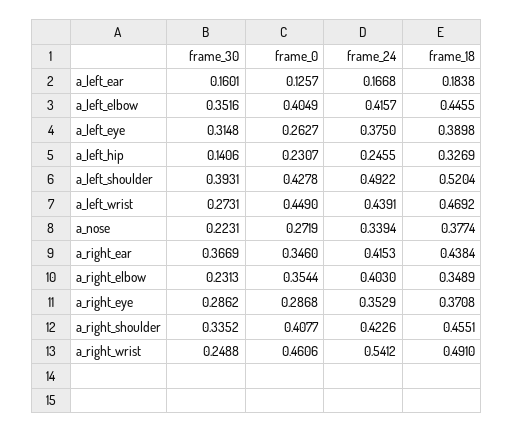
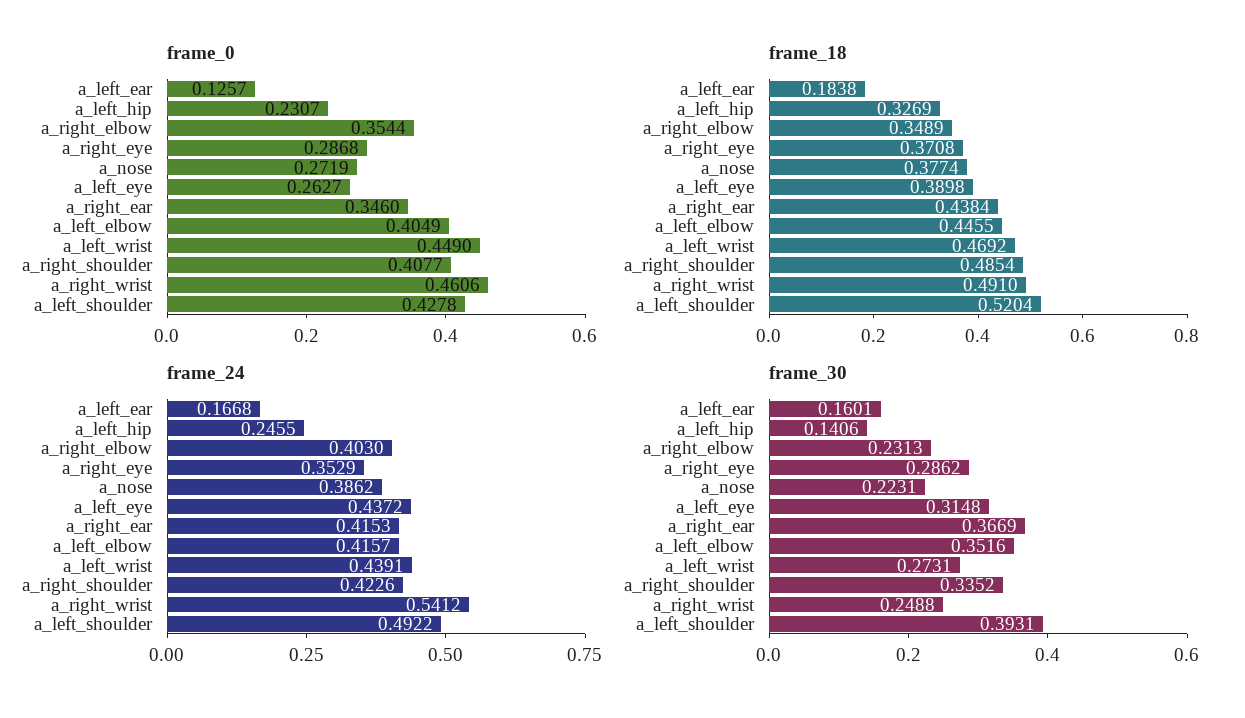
frame_24, a_left_eye: 0.375 -> 0.4372
frame_24, a_nose: 0.3394 -> 0.3862
frame_18, a_right_shoulder: 0.4551 -> 0.4854

